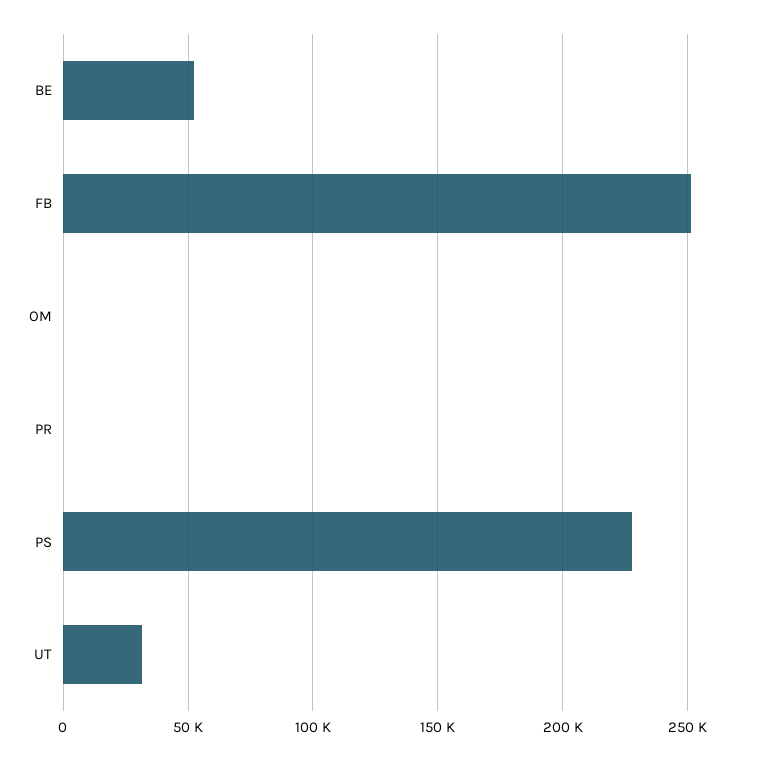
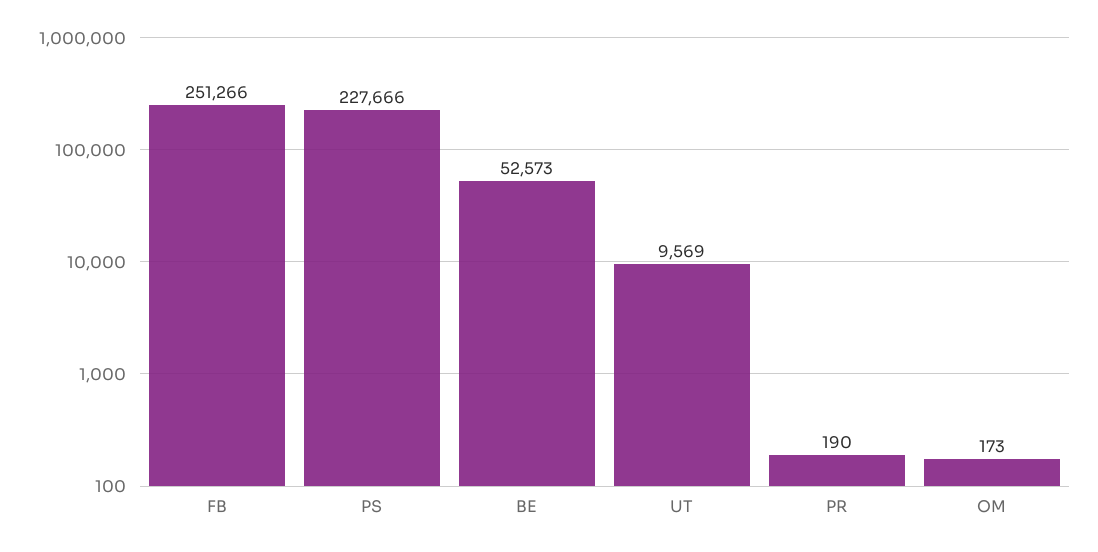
UT: 30000 -> 9569

